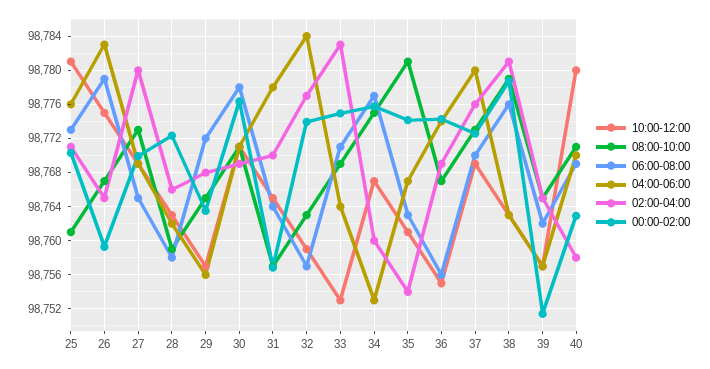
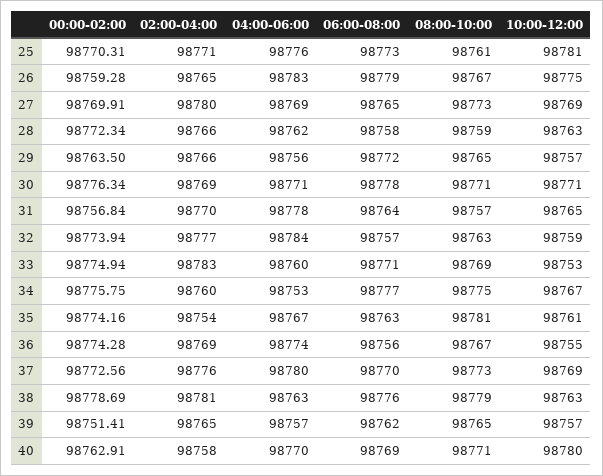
02:00-04:00, 29: 98768 -> 98766
04:00-06:00, 33: 98764 -> 98760

